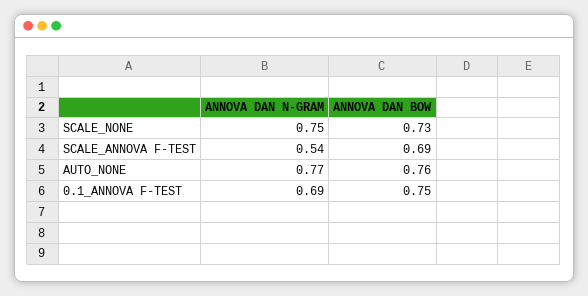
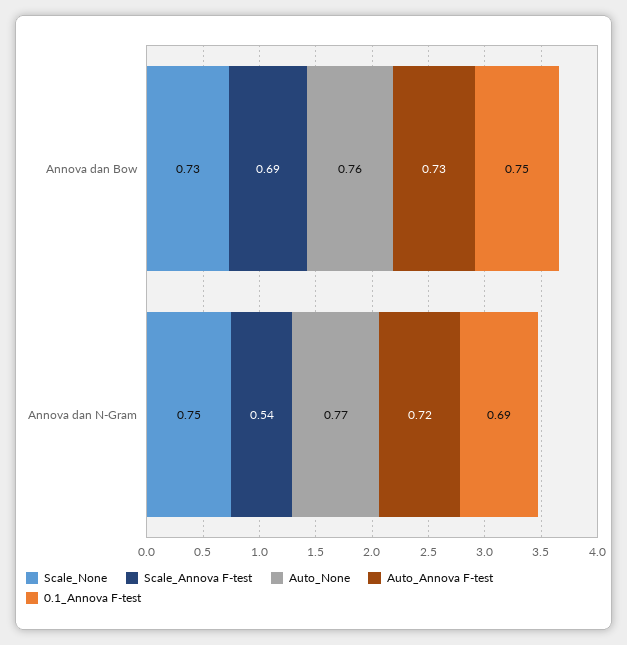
Auto_Annova F-test, ANNOVA DAN BOW: none -> 0.73
Auto_Annova F-test, ANNOVA DAN N-GRAM: none -> 0.72

